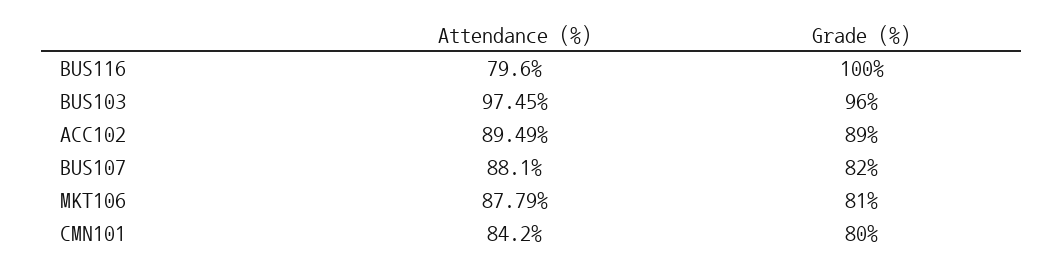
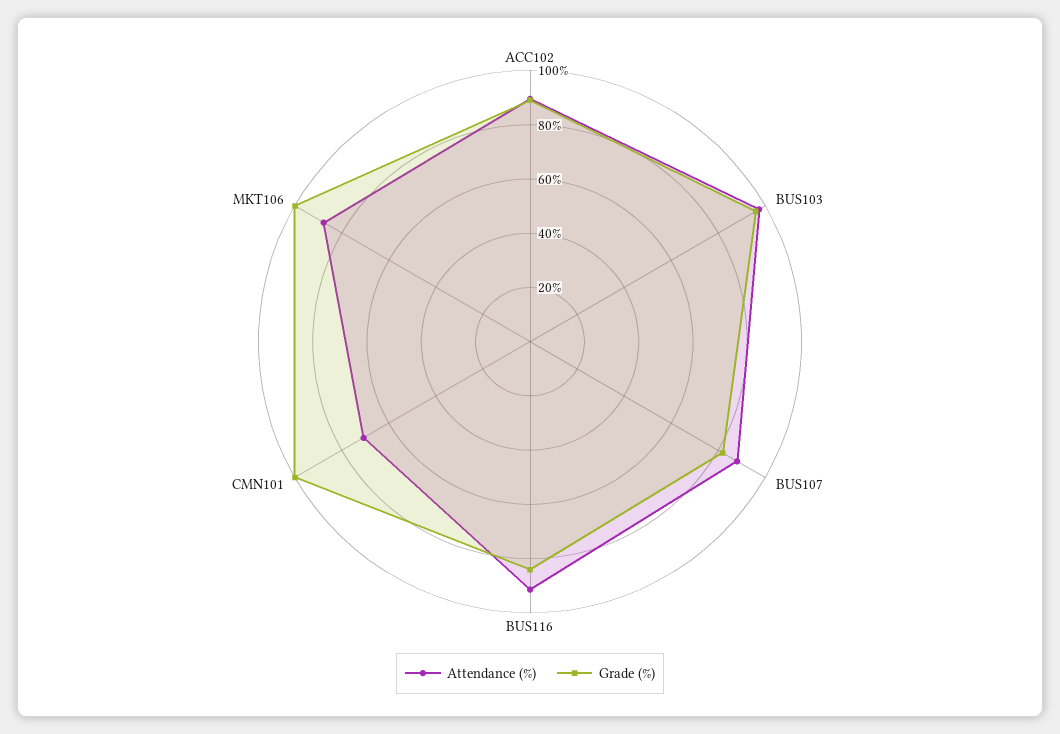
Attendance (%), BUS116: 79.6 -> 90
Grade (%), BUS116: 100 -> 85
Grade (%), MKT106: 81 -> 100
Attendance (%), CMN101: 84.2 -> 70
Grade (%), CMN101: 80 -> 100

